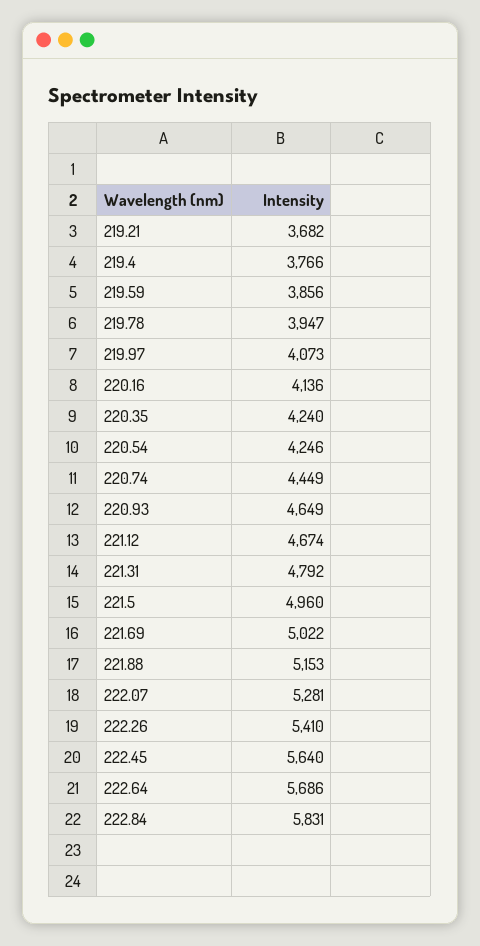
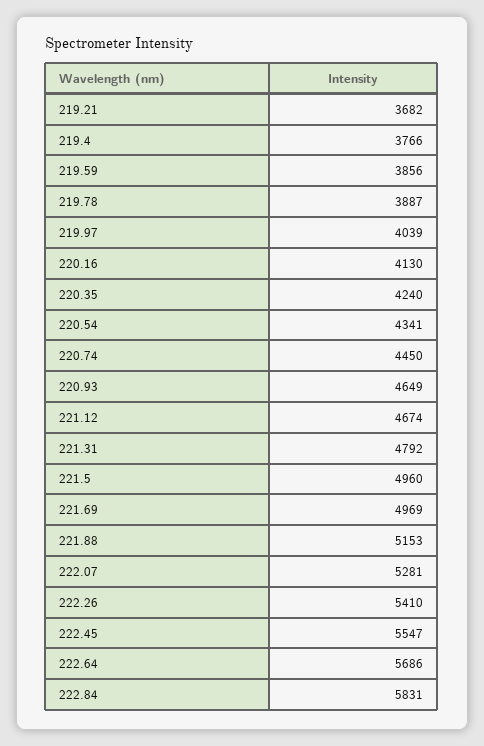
219.78: 3947 -> 3887
219.97: 4073 -> 4039
220.16: 4136 -> 4130
220.54: 4246 -> 4341
220.74: 4449 -> 4450
221.69: 5022 -> 4969
222.45: 5640 -> 5547

